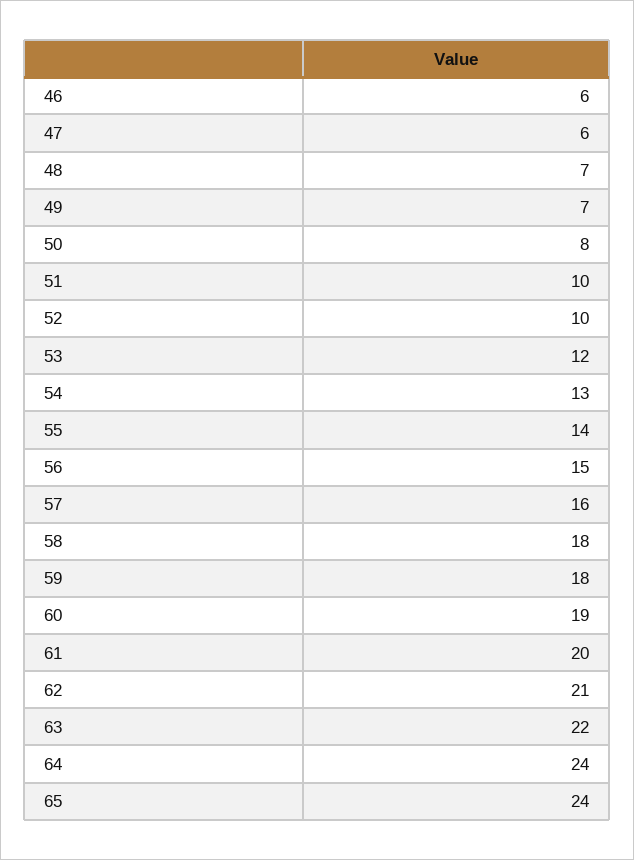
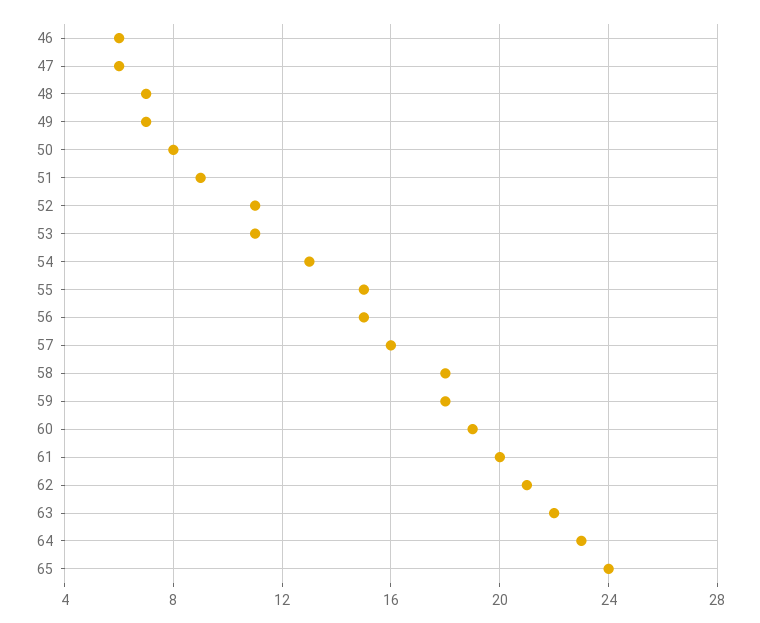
51: 10 -> 9
52: 10 -> 11
53: 12 -> 11
55: 14 -> 15
64: 24 -> 23

